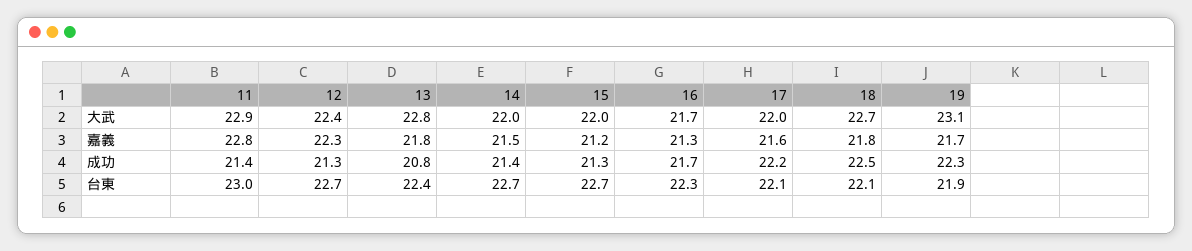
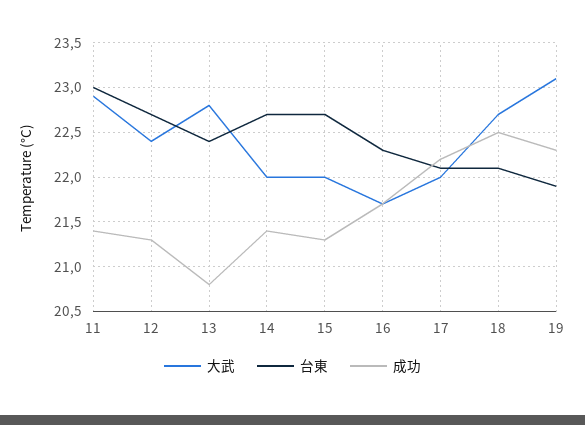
嘉義, 11: 22.8 -> none
嘉義, 12: 22.3 -> none
嘉義, 13: 21.8 -> none
嘉義, 14: 21.5 -> none
嘉義, 15: 21.2 -> none
嘉義, 16: 21.3 -> none
嘉義, 17: 21.6 -> none
嘉義, 18: 21.8 -> none
嘉義, 19: 21.7 -> none

